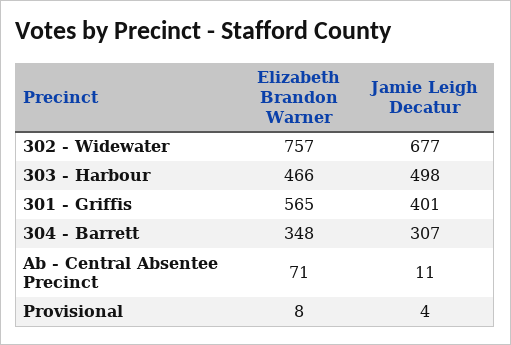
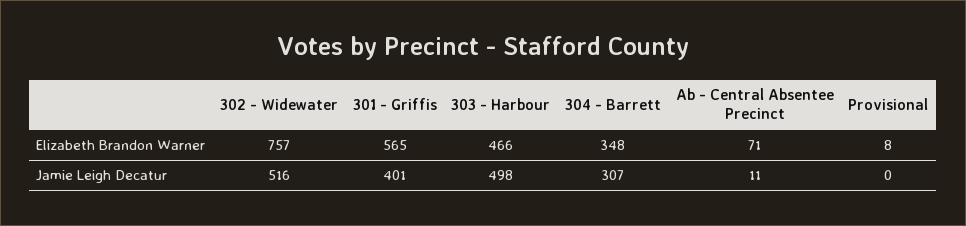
Jamie Leigh Decatur, 302 - Widewater: 677 -> 516
Jamie Leigh Decatur, Provisional: 4 -> 0

